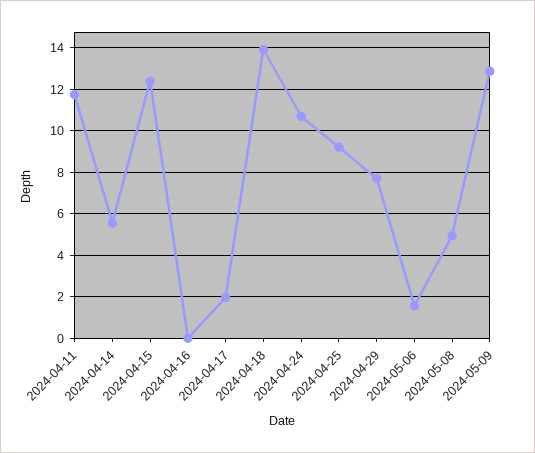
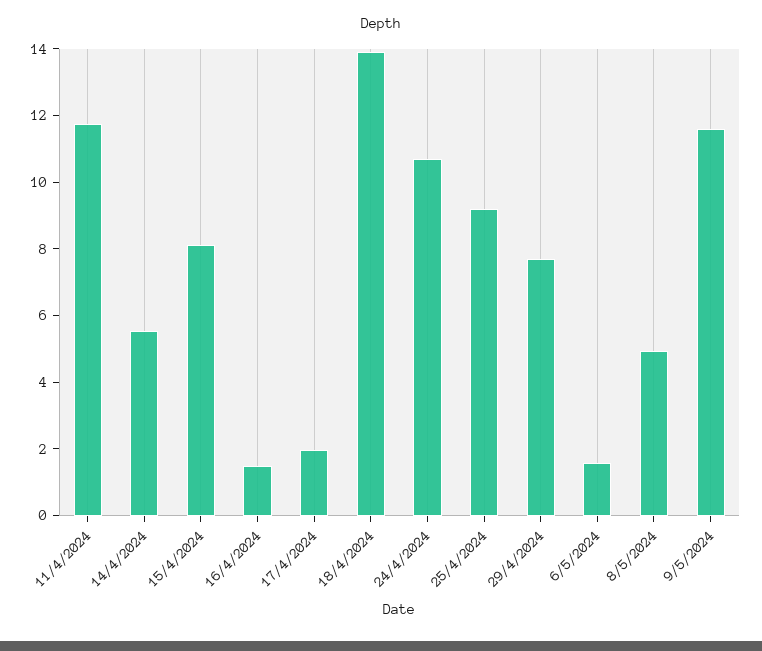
2024-04-15: 12.5 -> 8
2024-04-16: 0 -> 1.5
2024-05-09: 13 -> 11.5

